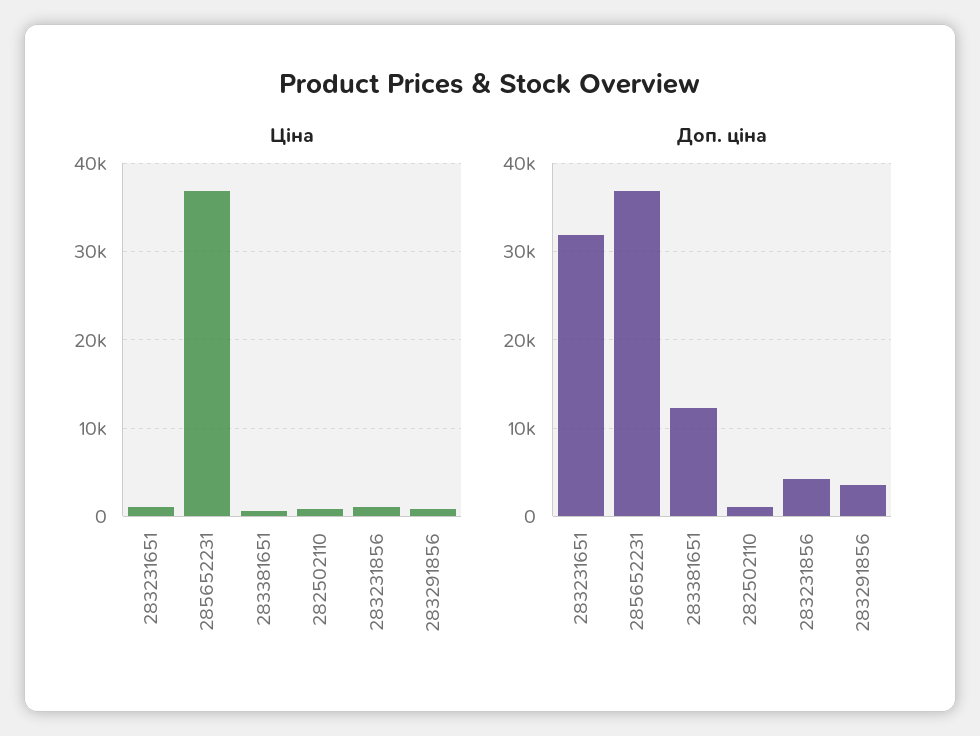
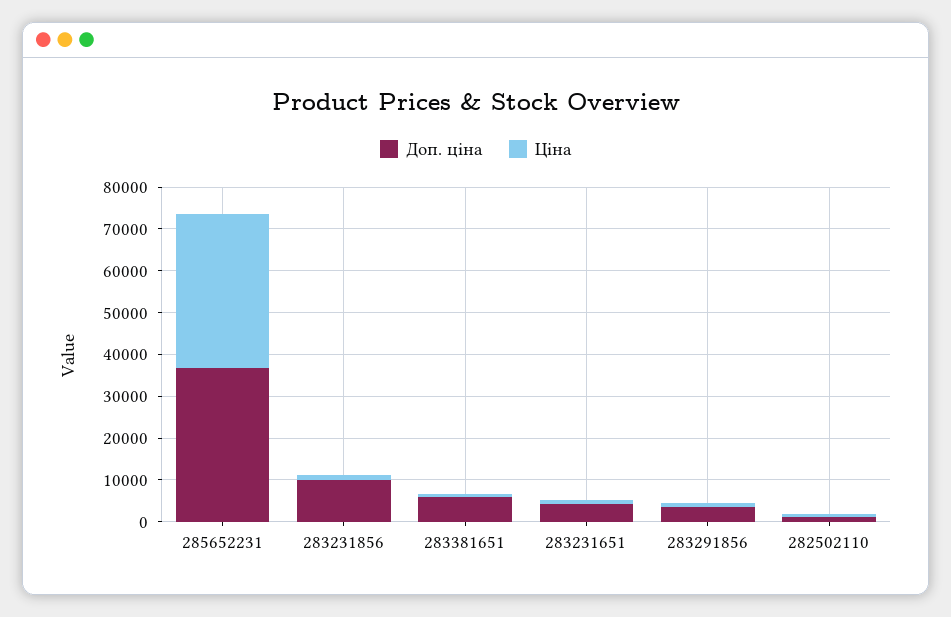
Доп. ціна, 283231651: 32000 -> 4000
Доп. ціна, 283381651: 12000 -> 6000
Доп. ціна, 283231856: 4000 -> 10000

